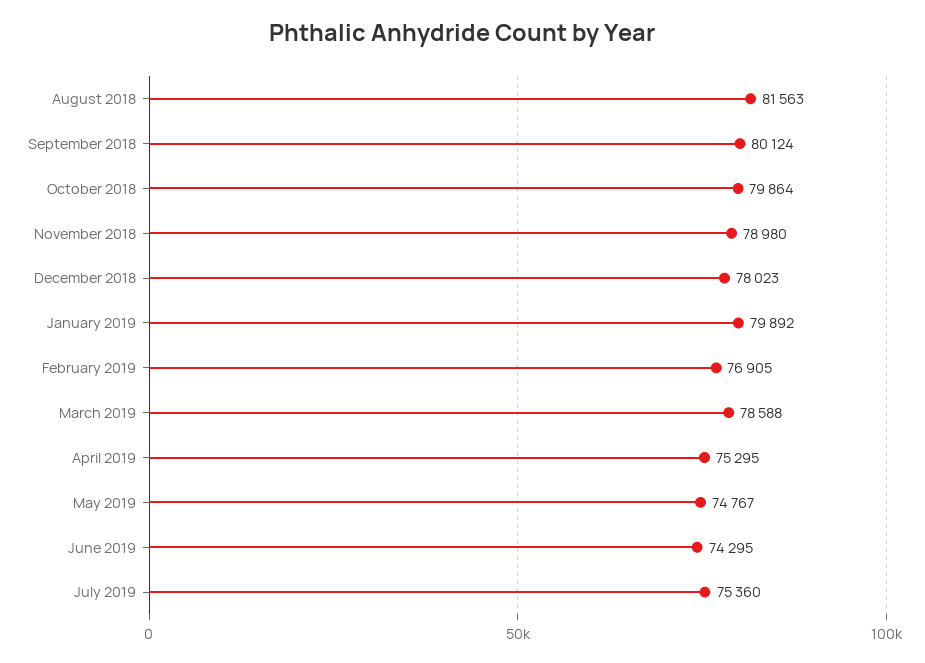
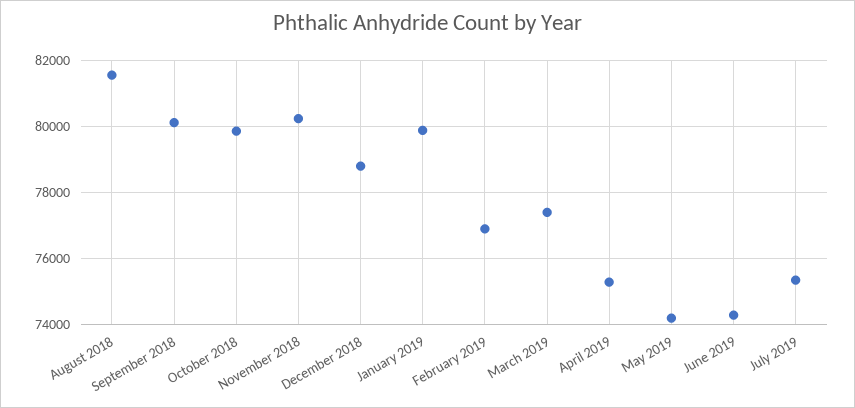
November 2018: 78980 -> 80200
December 2018: 78023 -> 78800
March 2019: 78588 -> 77400
May 2019: 74767 -> 74200

